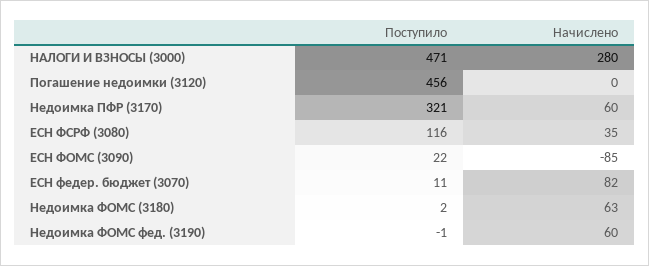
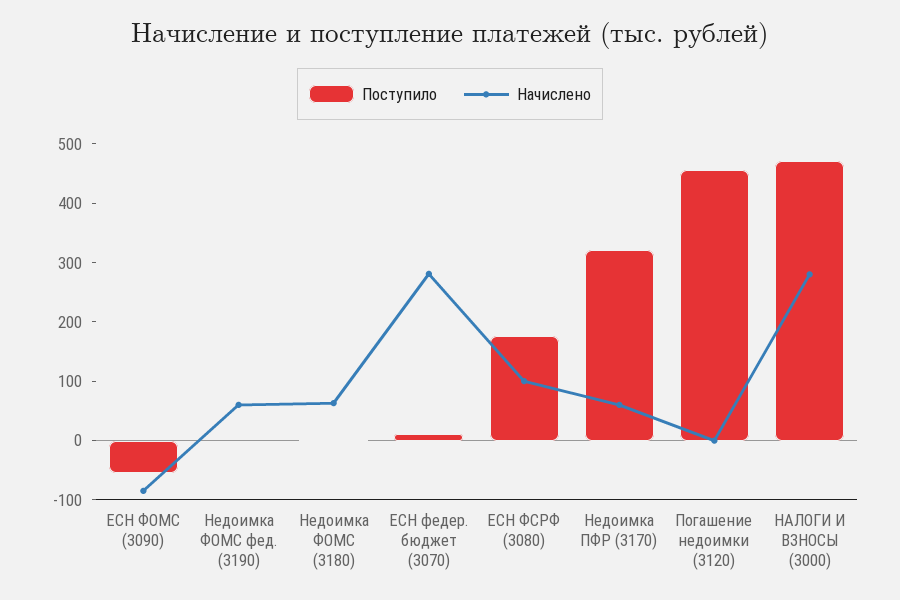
Поступило, ЕСН ФСРФ (3080): 116 -> 180
Начислено, ЕСН ФСРФ (3080): 35 -> 100
Поступило, ЕСН ФОМС (3090): 22 -> -60
Начислено, ЕСН федер. бюджет (3070): 82 -> 280

